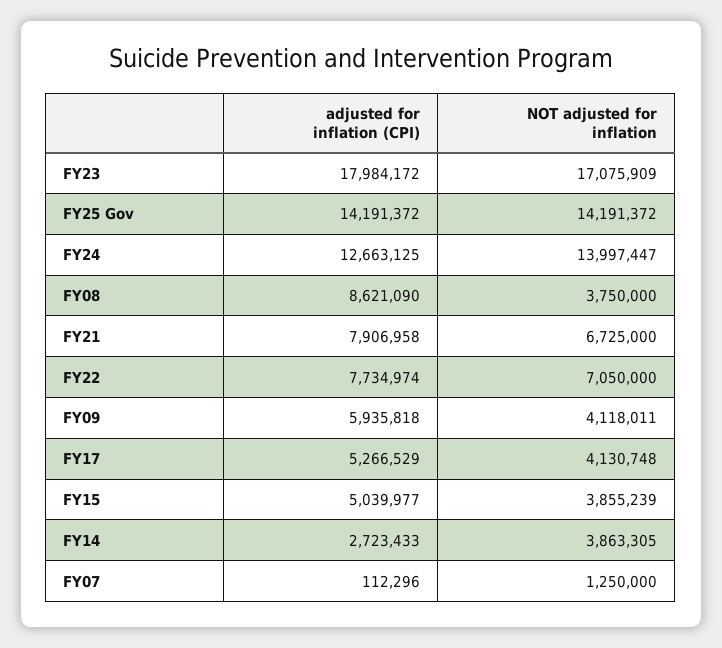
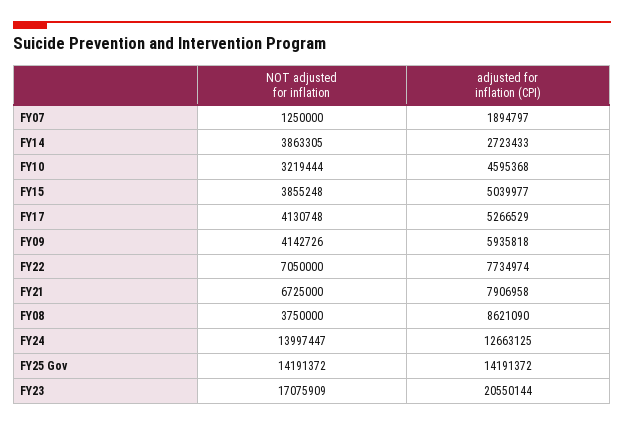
adjusted for inflation (CPI), FY23: 17984172 -> 20550144
NOT adjusted for inflation, FY09: 4118011 -> 4142726
NOT adjusted for inflation, FY15: 3855239 -> 3855248
adjusted for inflation (CPI), FY07: 112296 -> 1894797
NOT adjusted for inflation, FY10: none -> 3219444
adjusted for inflation (CPI), FY10: none -> 4595368

